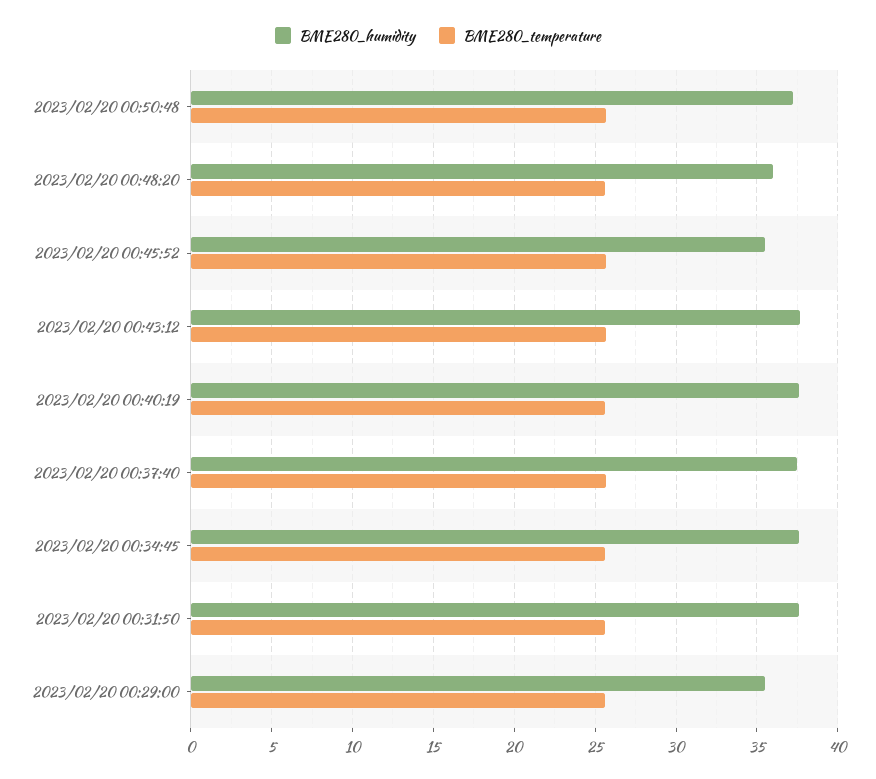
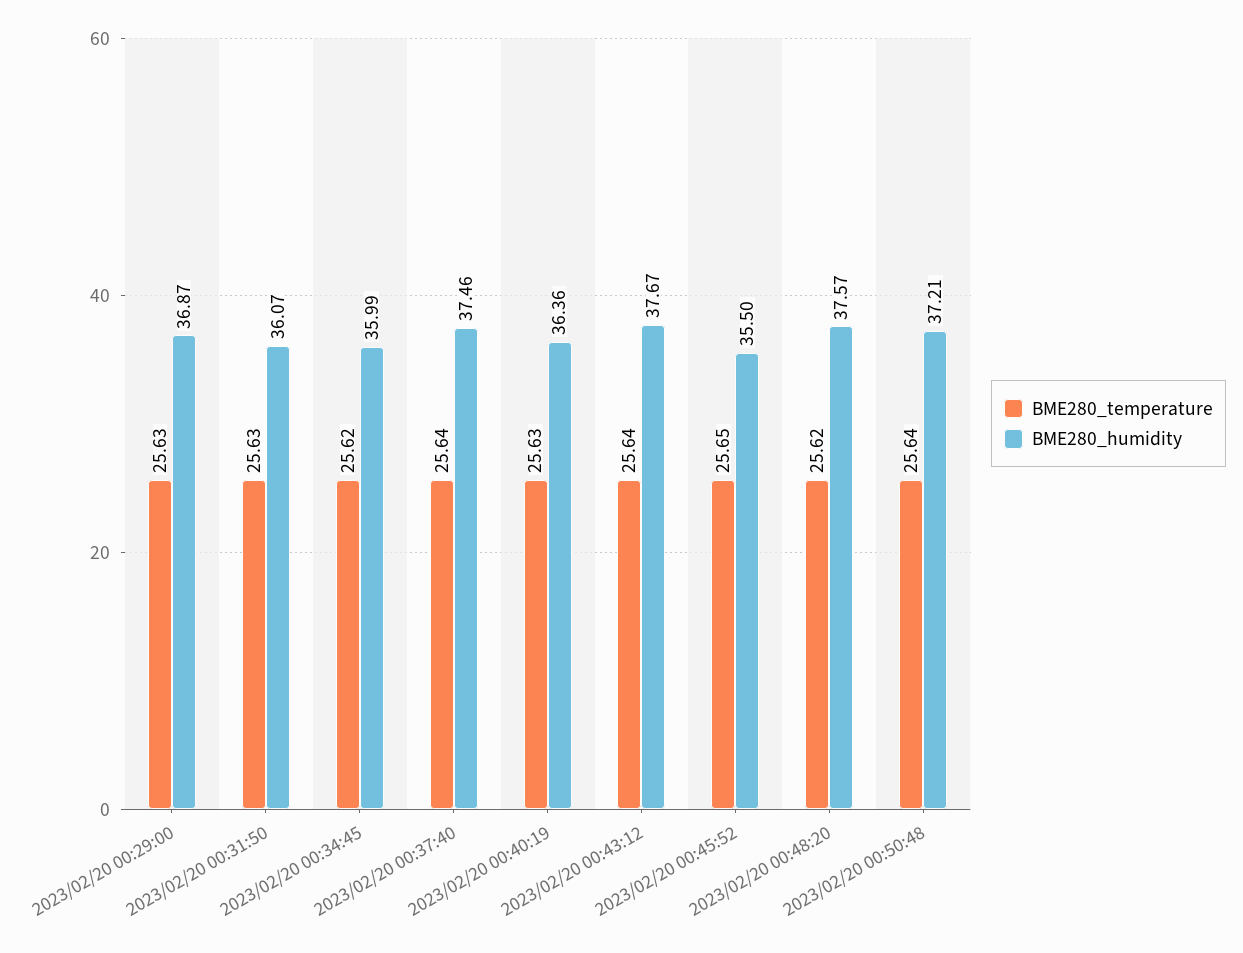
BME280_humidity, 2023/02/20 00:48:20: 36 -> 37.57
BME280_humidity, 2023/02/20 00:40:19: 37.5 -> 36.36
BME280_humidity, 2023/02/20 00:34:45: 37.5 -> 35.99
BME280_humidity, 2023/02/20 00:31:50: 37.5 -> 36.07
BME280_humidity, 2023/02/20 00:29:00: 35.5 -> 36.87

